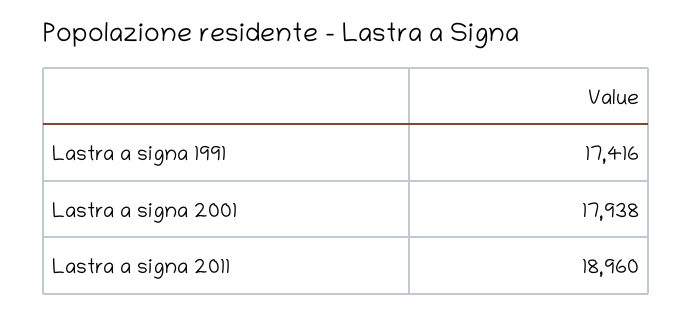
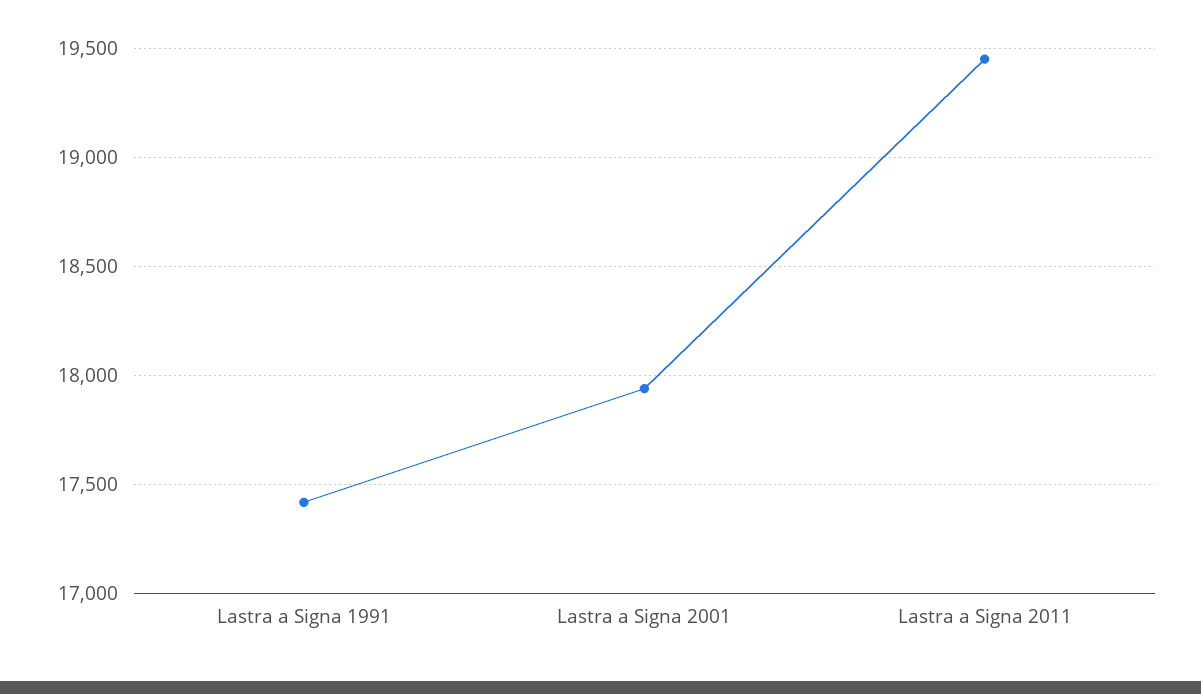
Lastra a signa 2011: 18960 -> 19450

